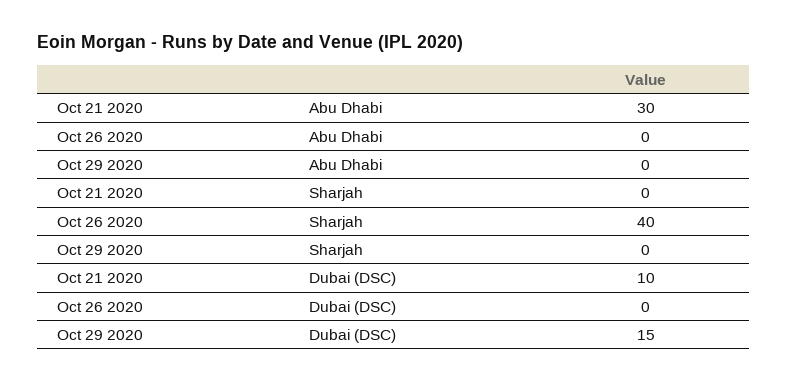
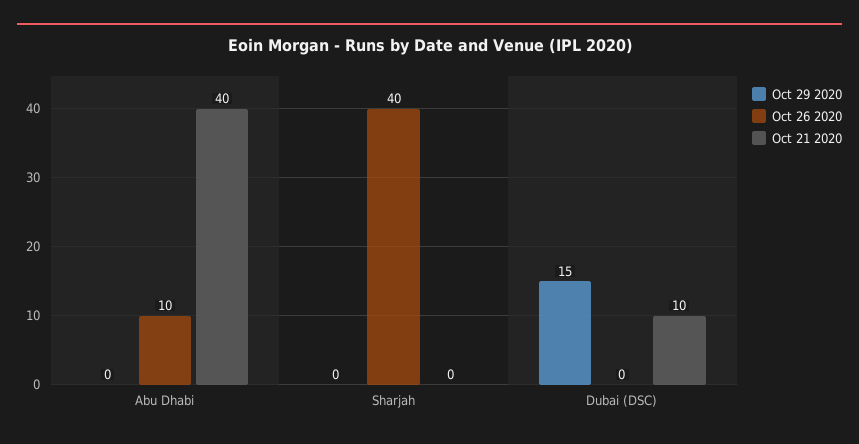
Oct 21 2020, Abu Dhabi: 30 -> 40
Oct 26 2020, Abu Dhabi: 0 -> 10

